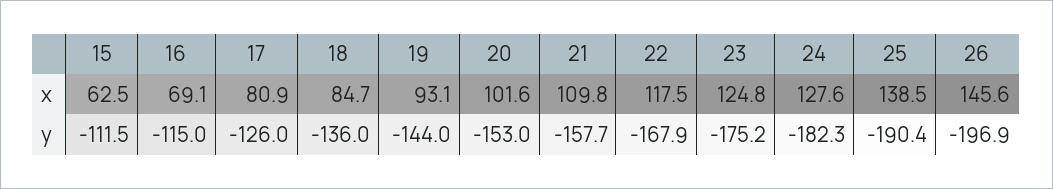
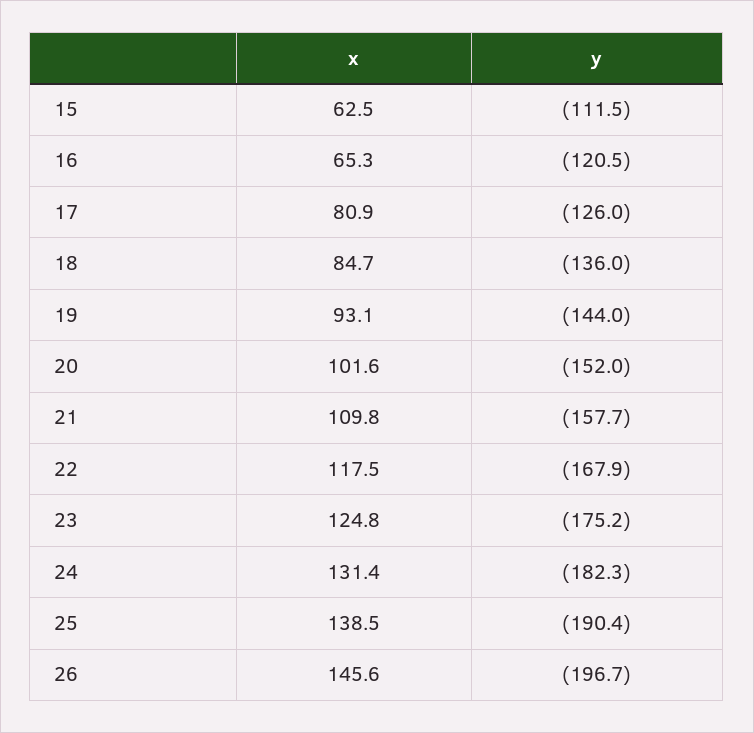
16, x: 69.1 -> 65.3
24, x: 127.6 -> 131.4
16, y: -115 -> -120.5
20, y: -153 -> -152
26, y: -196.9 -> -196.7

